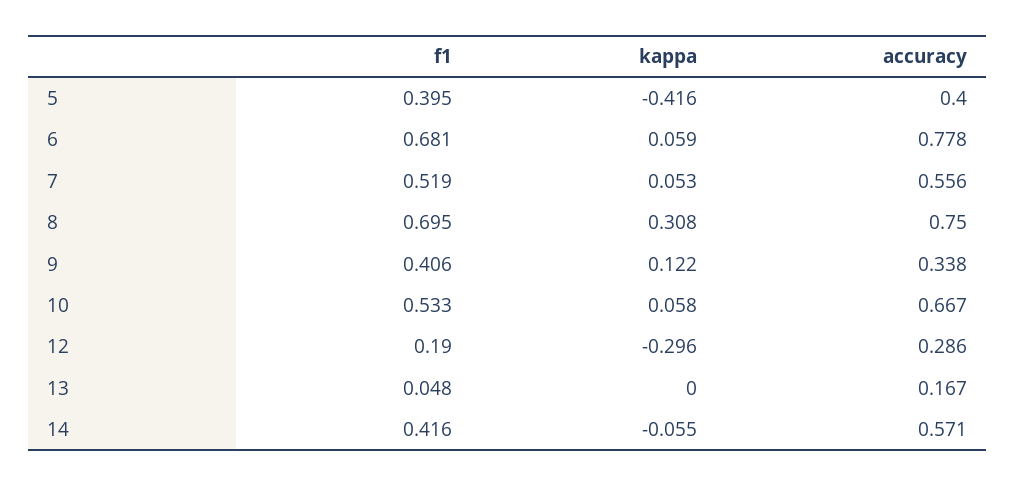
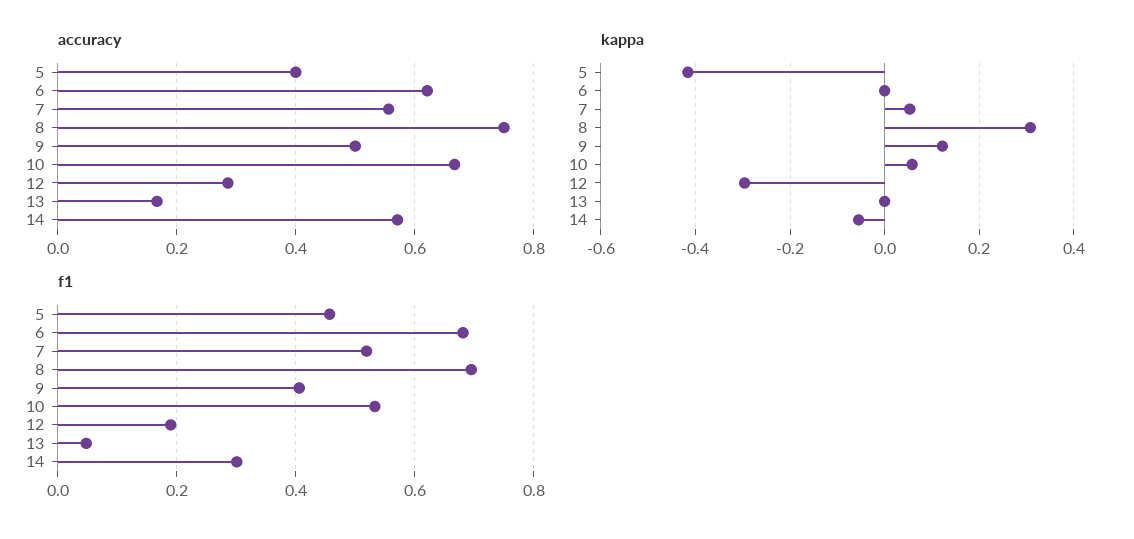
f1, 5: 0.395 -> 0.46
kappa, 6: 0.059 -> 0
accuracy, 6: 0.778 -> 0.62
accuracy, 9: 0.338 -> 0.5
f1, 14: 0.416 -> 0.3

